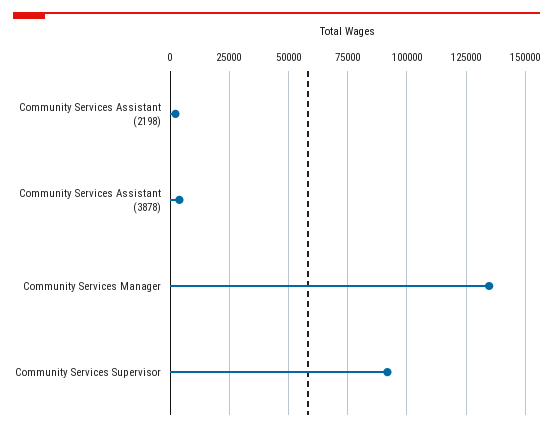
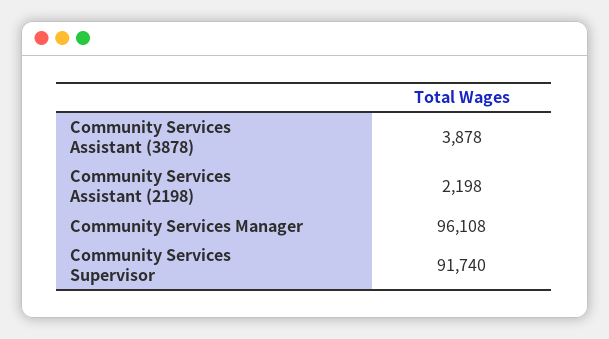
Community Services Manager: 135000 -> 96108

